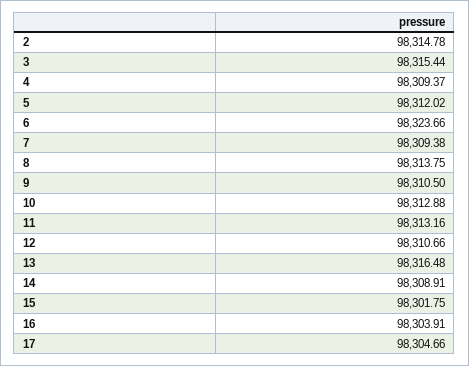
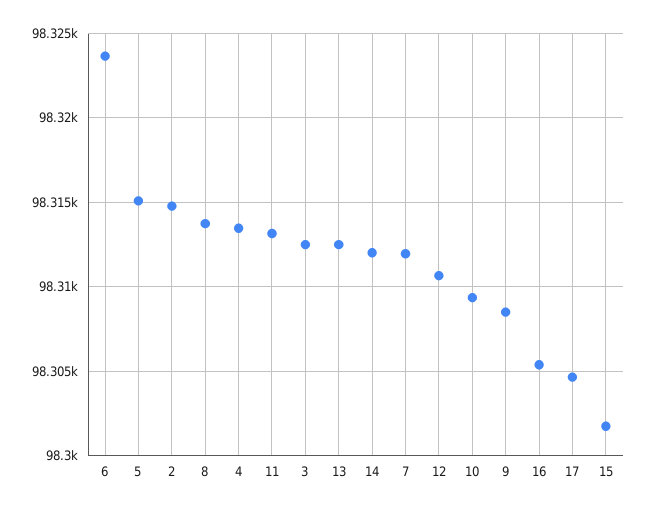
3: 98315.44 -> 98312.5
4: 98309.37 -> 98313.5
5: 98312.02 -> 98315
7: 98309.38 -> 98312
9: 98310.5 -> 98308.5
10: 98312.88 -> 98309.5
13: 98316.48 -> 98312.5
14: 98308.91 -> 98312
16: 98303.91 -> 98305.5

